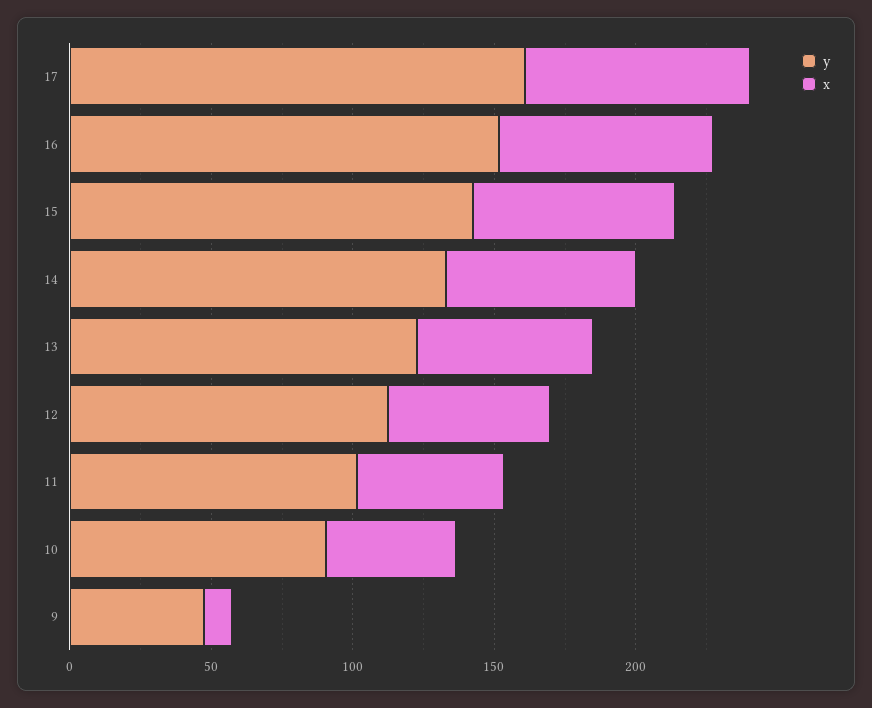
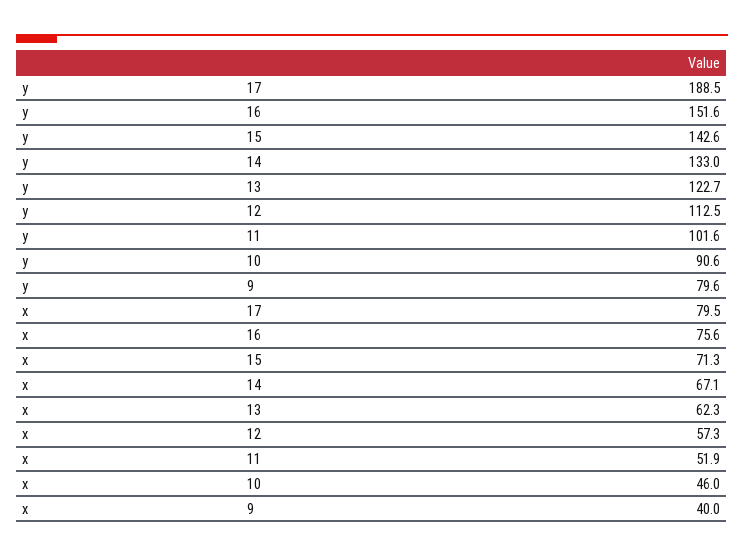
y, 17: 160 -> 188.5
y, 9: 50 -> 79.6
x, 9: 10 -> 40

